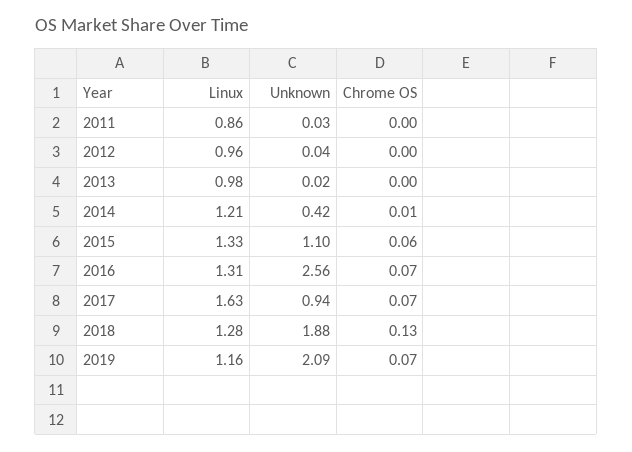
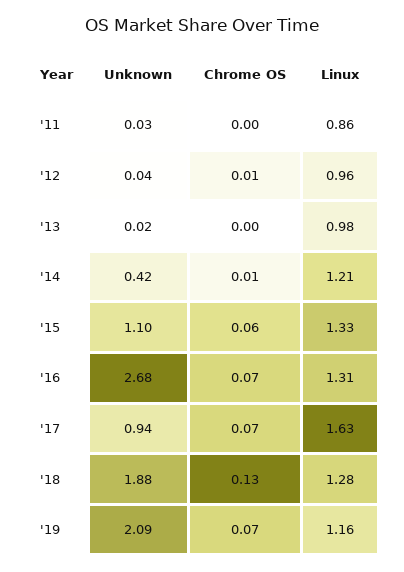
Chrome OS, 2012: 0 -> 0.01
Unknown, 2016: 2.56 -> 2.68

